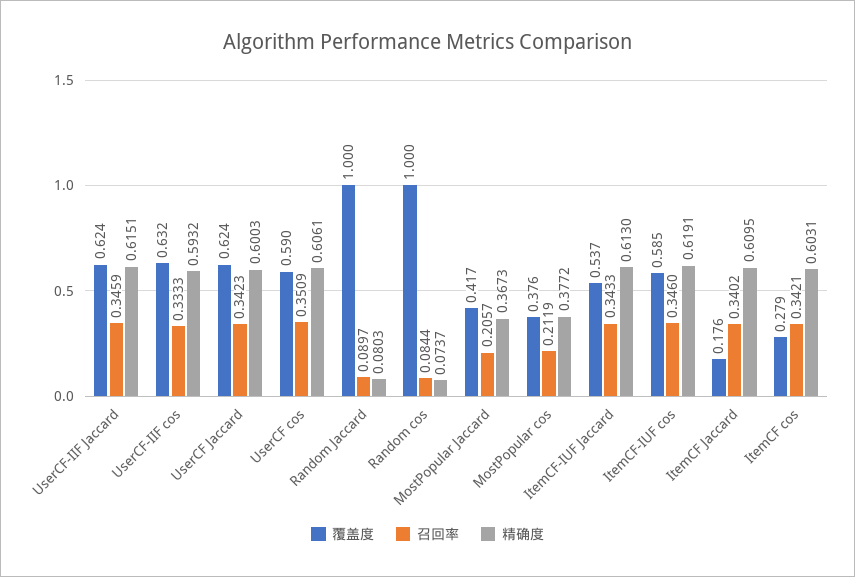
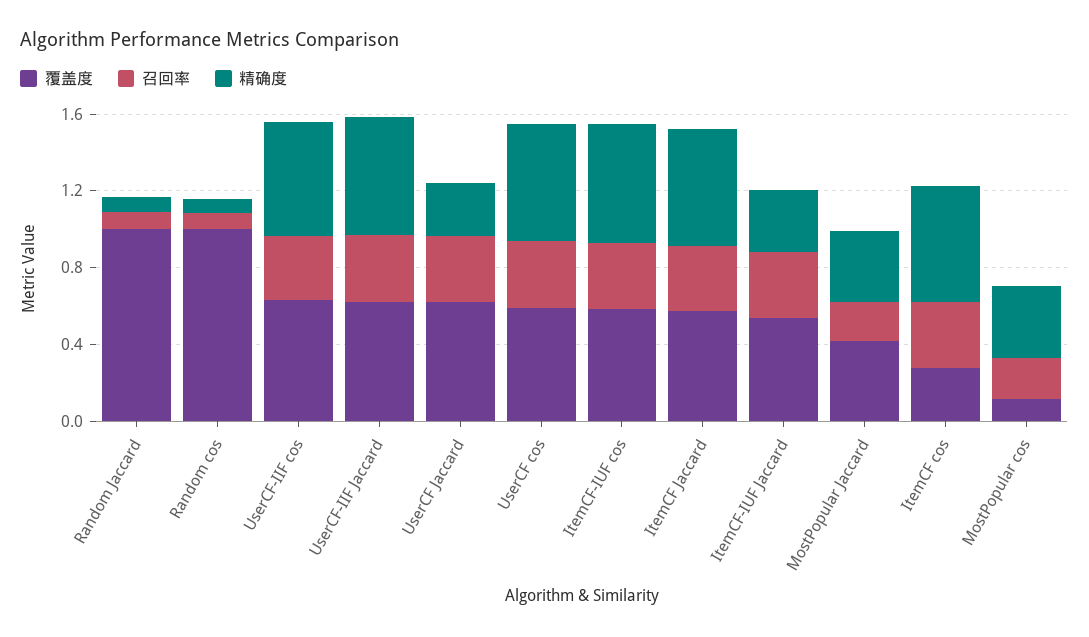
精确度, UserCF Jaccard: 0.6003 -> 0.3
覆盖度, MostPopular cos: 0.376 -> 0.1
精确度, ItemCF-IUF Jaccard: 0.613 -> 0.3
覆盖度, ItemCF Jaccard: 0.176 -> 0.6

